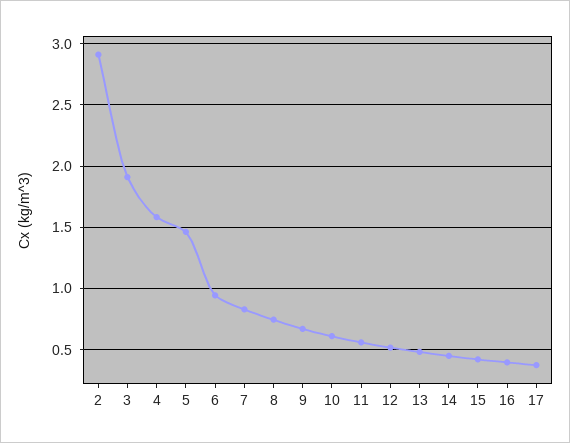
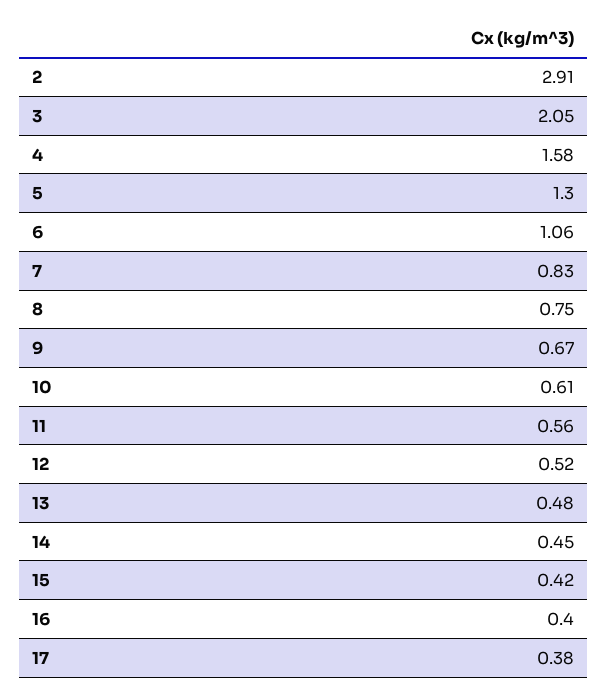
3: 1.9 -> 2.05
5: 1.45 -> 1.3
6: 0.95 -> 1.06

